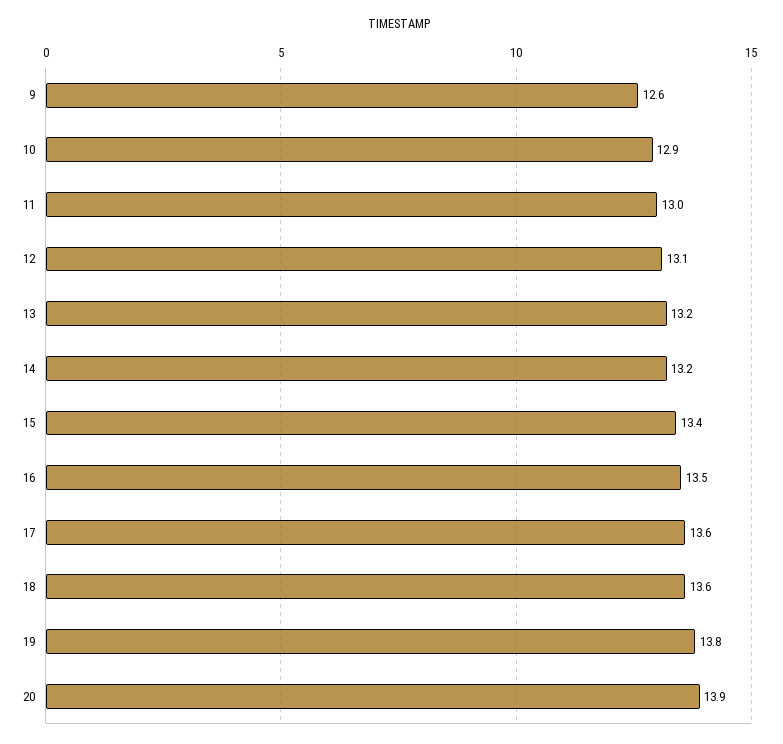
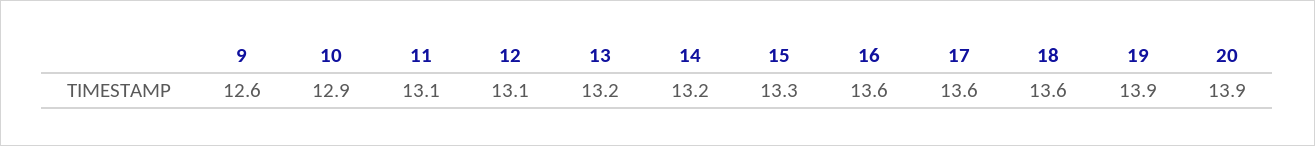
11: 13 -> 13.1
15: 13.4 -> 13.3
16: 13.5 -> 13.6
19: 13.8 -> 13.9

